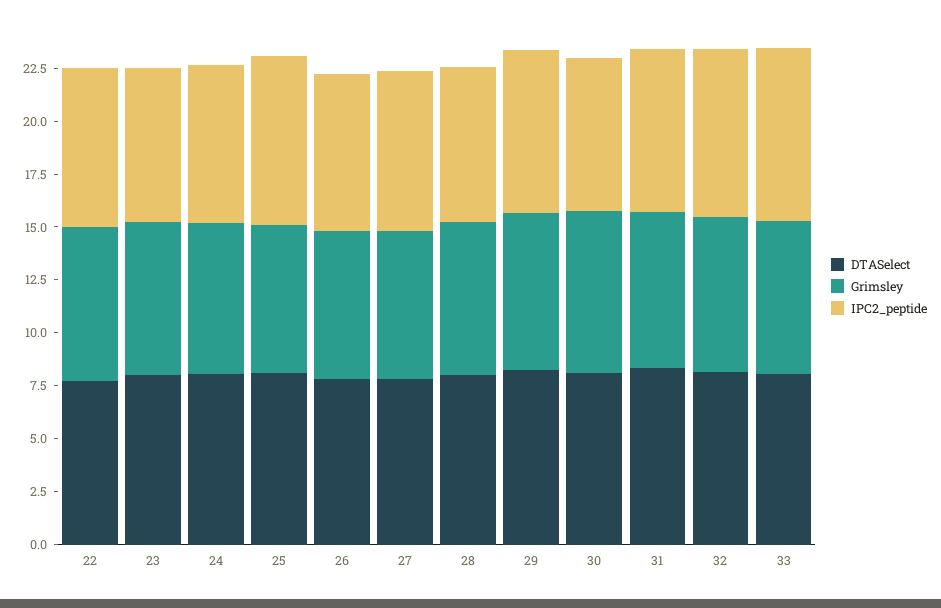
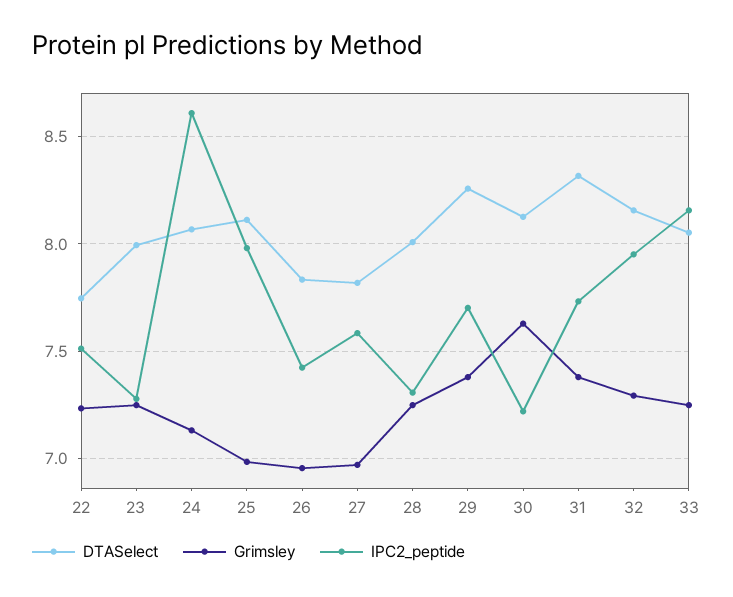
IPC2_peptide, 24: 7.5 -> 8.6

